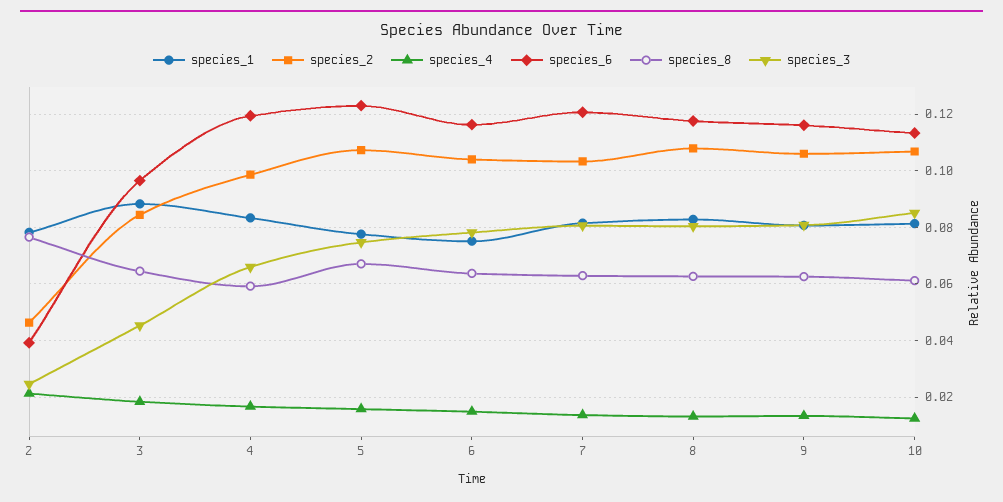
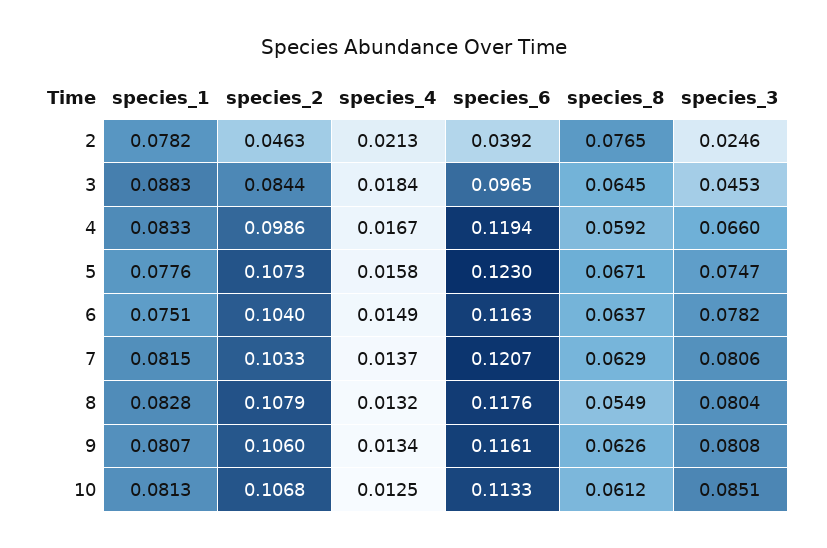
species_8, 8: 0.0625 -> 0.0549

